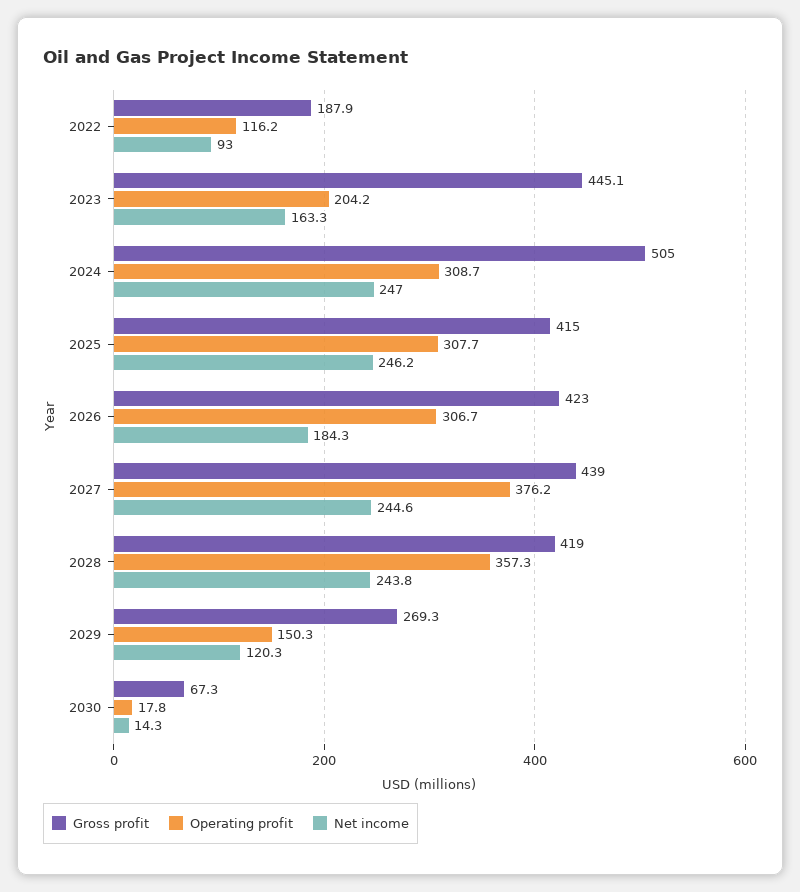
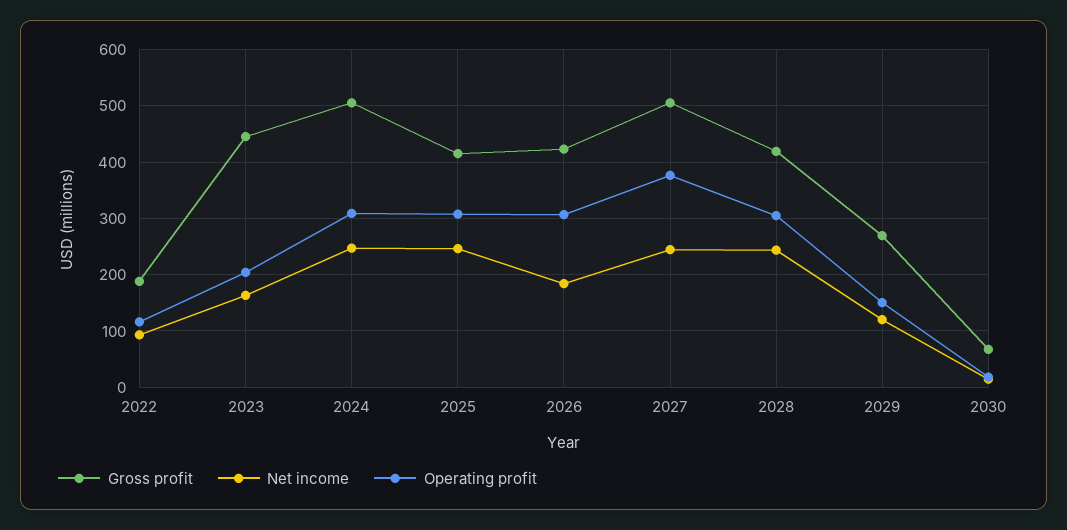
Gross profit, 2027: 439 -> 500
Operating profit, 2028: 357.3 -> 300

